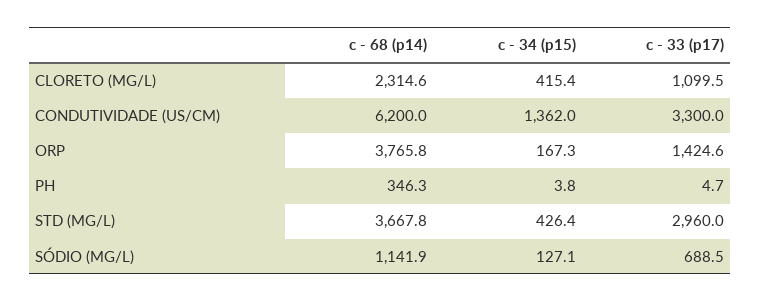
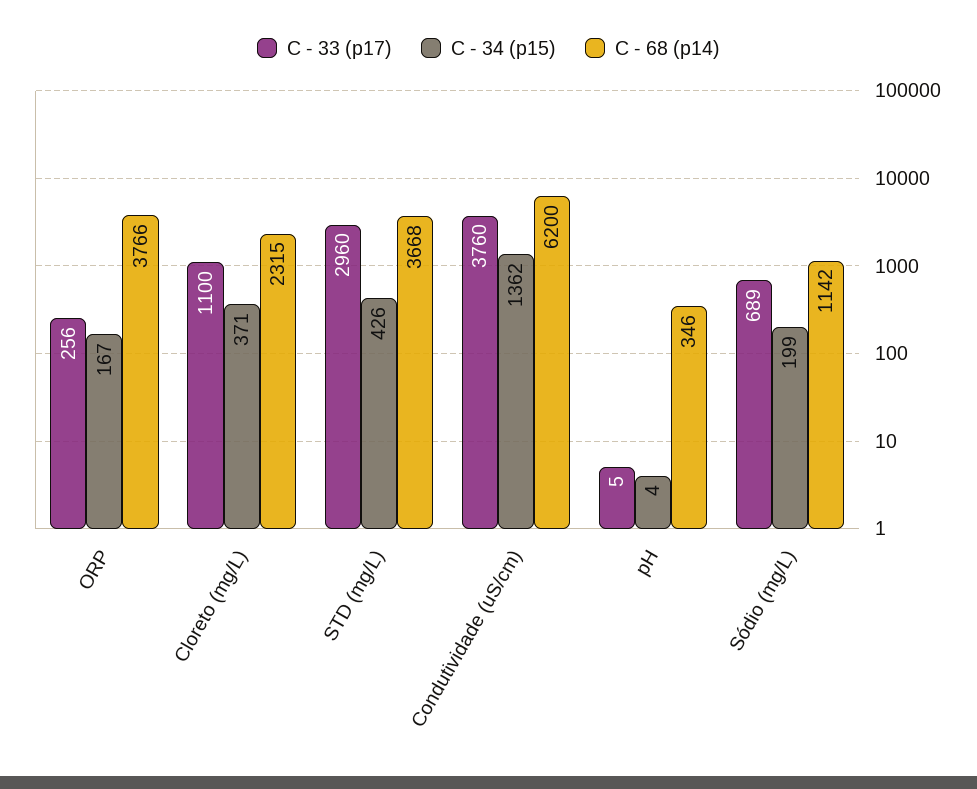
c - 34 (p15), CLORETO (MG/L): 415.4 -> 371
c - 33 (p17), CONDUTIVIDADE (US/CM): 3300 -> 3760
c - 33 (p17), ORP: 1424.6 -> 256
c - 34 (p15), SÓDIO (MG/L): 127.1 -> 199

